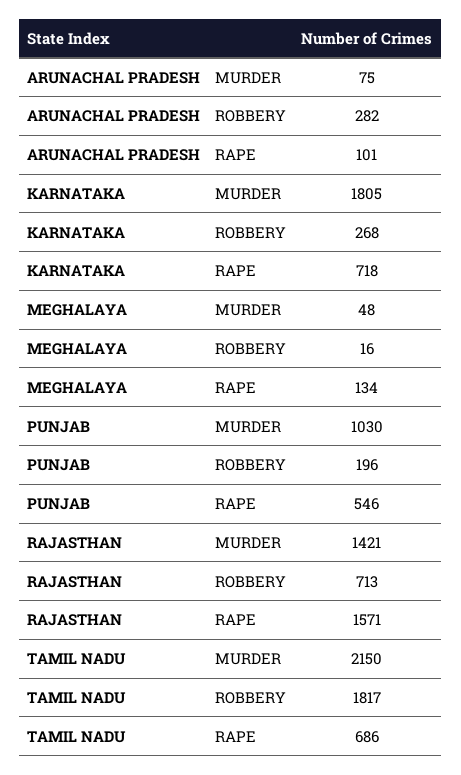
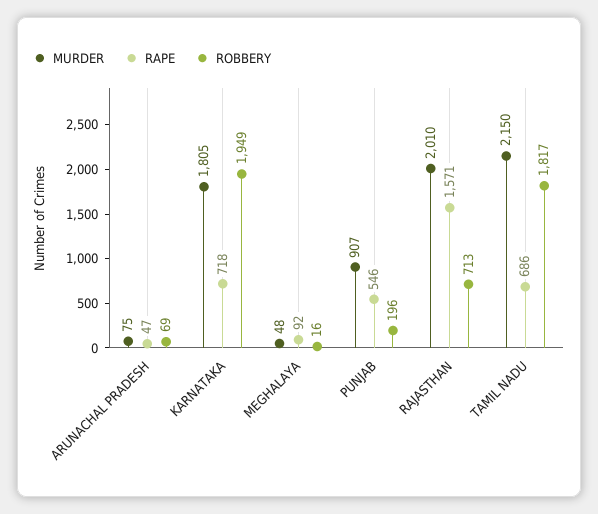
ROBBERY, ARUNACHAL PRADESH: 282 -> 69
RAPE, ARUNACHAL PRADESH: 101 -> 47
ROBBERY, KARNATAKA: 268 -> 1949
RAPE, MEGHALAYA: 134 -> 92
MURDER, PUNJAB: 1030 -> 907
MURDER, RAJASTHAN: 1421 -> 2010

